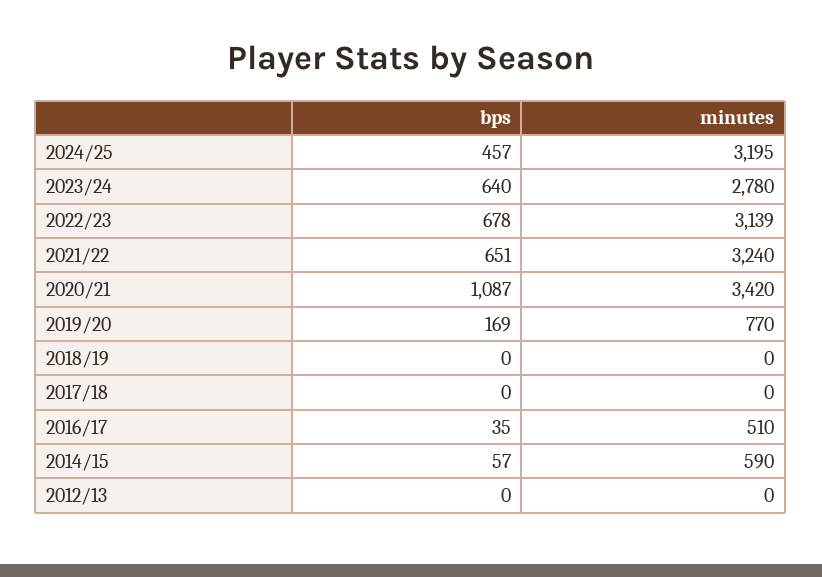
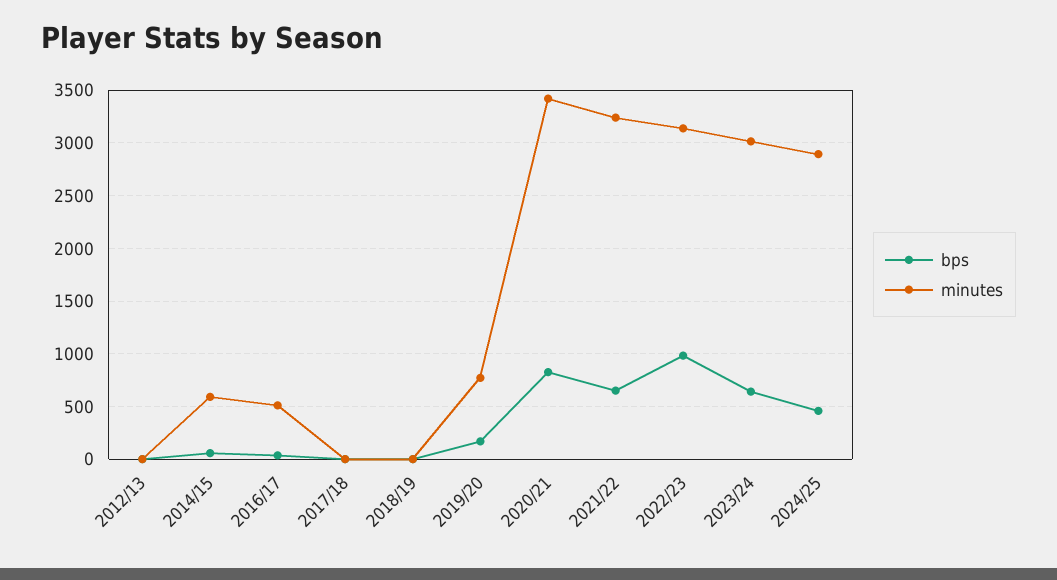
minutes, 2024/25: 3195 -> 2900
minutes, 2023/24: 2780 -> 3000
bps, 2022/23: 678 -> 1000
bps, 2020/21: 1087 -> 800

